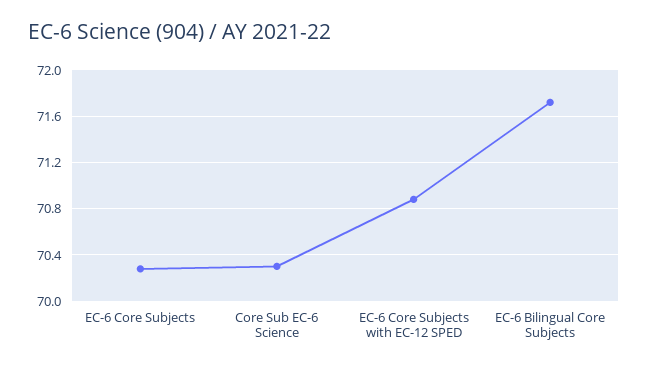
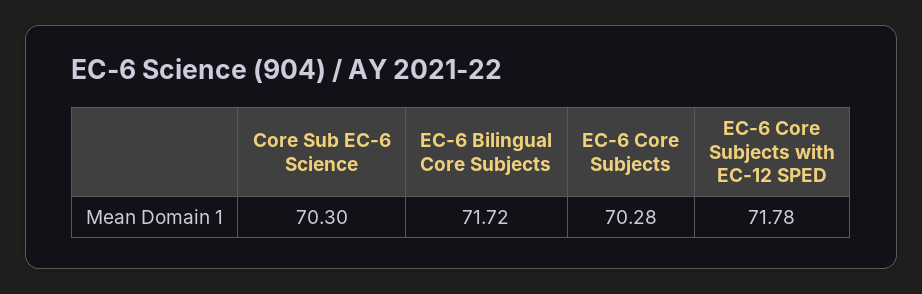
EC-6 Core Subjects with EC-12 SPED: 70.9 -> 71.78

